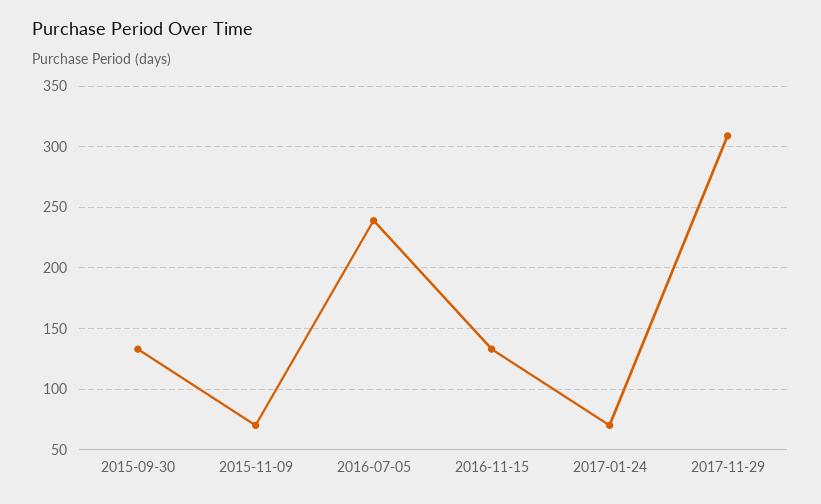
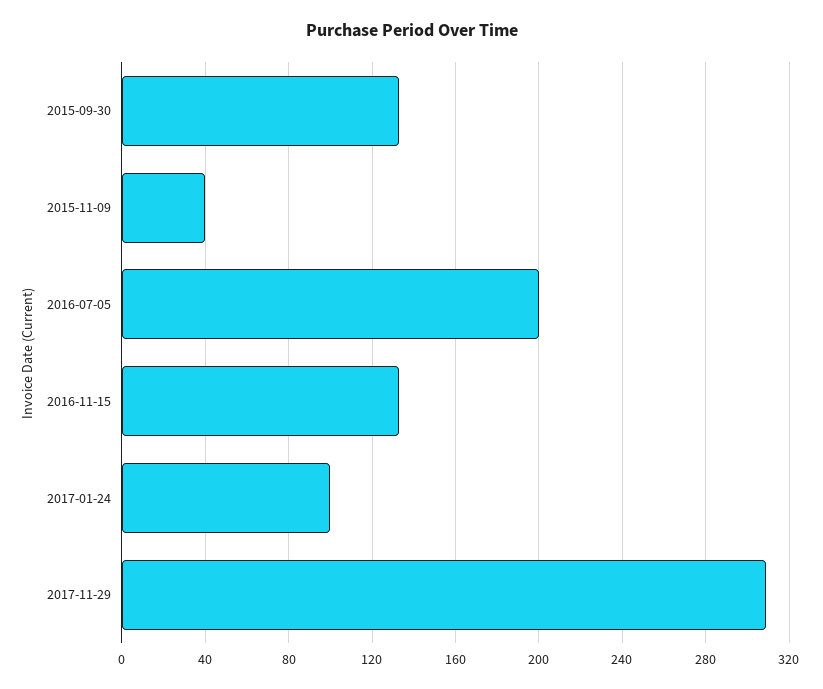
2015-11-09: 70 -> 40
2016-07-05: 240 -> 200
2017-01-24: 70 -> 100

